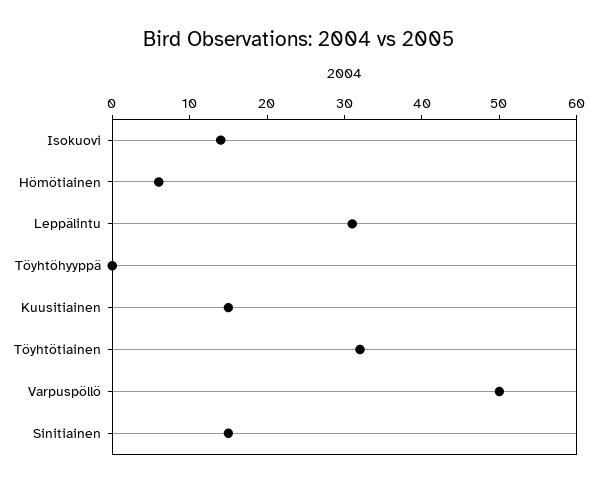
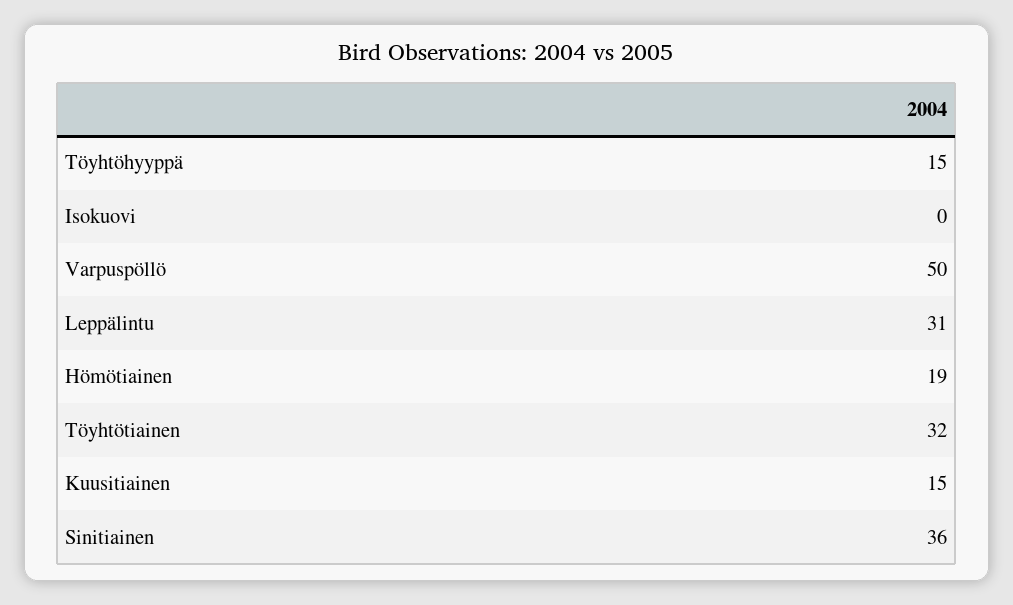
Isokuovi: 15 -> 0
Hömötiainen: 5 -> 19
Töyhtöhyyppä: 0 -> 15
Sinitiainen: 15 -> 36

